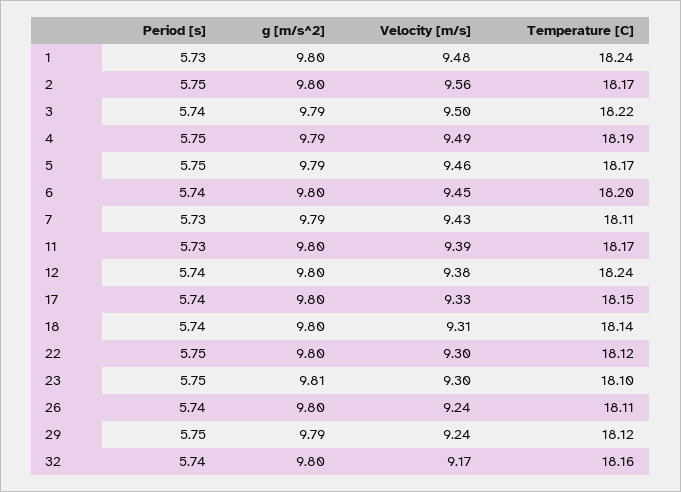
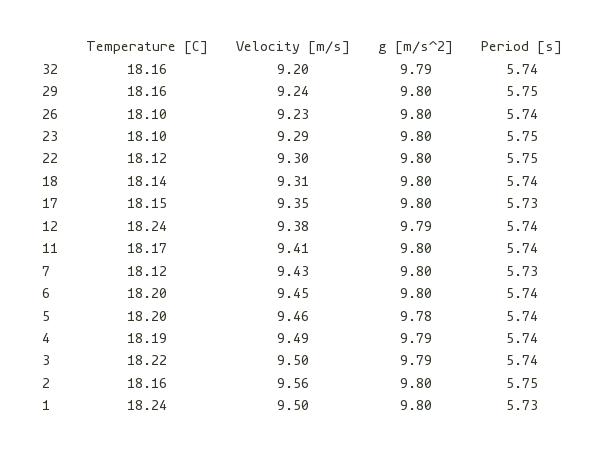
Velocity [m/s], 1: 9.48 -> 9.5
Temperature [C], 2: 18.17 -> 18.16
Period [s], 4: 5.75 -> 5.74
Period [s], 5: 5.75 -> 5.74
g [m/s^2], 5: 9.79 -> 9.78
Temperature [C], 5: 18.17 -> 18.2
g [m/s^2], 7: 9.79 -> 9.8
Temperature [C], 7: 18.11 -> 18.12
Period [s], 11: 5.73 -> 5.74
Velocity [m/s], 11: 9.39 -> 9.41
g [m/s^2], 12: 9.8 -> 9.79
Period [s], 17: 5.74 -> 5.73
Velocity [m/s], 17: 9.33 -> 9.35
g [m/s^2], 23: 9.81 -> 9.8
Velocity [m/s], 23: 9.3 -> 9.29
Velocity [m/s], 26: 9.24 -> 9.23
Temperature [C], 26: 18.11 -> 18.1
g [m/s^2], 29: 9.79 -> 9.8
Temperature [C], 29: 18.12 -> 18.16
g [m/s^2], 32: 9.8 -> 9.79
Velocity [m/s], 32: 9.17 -> 9.2

